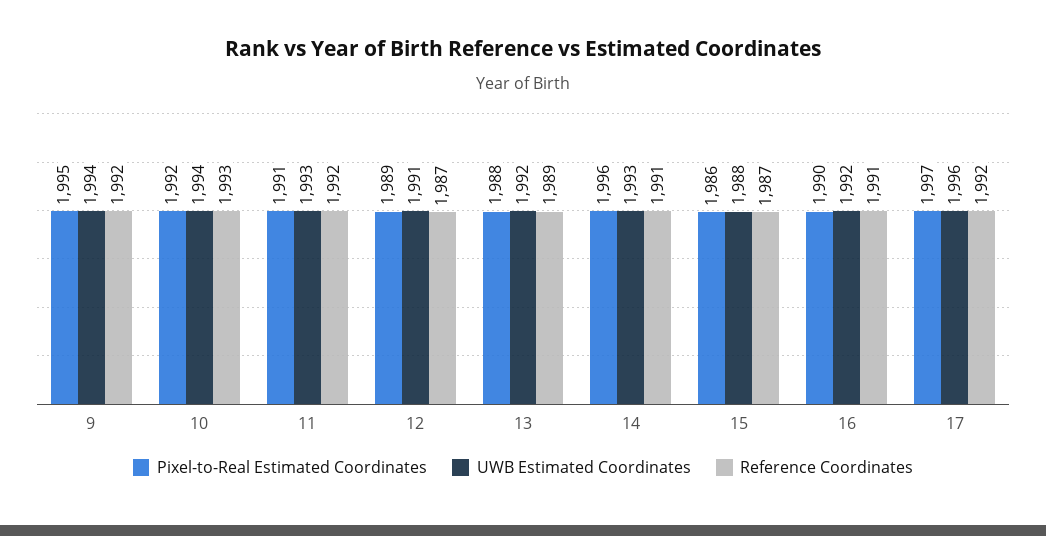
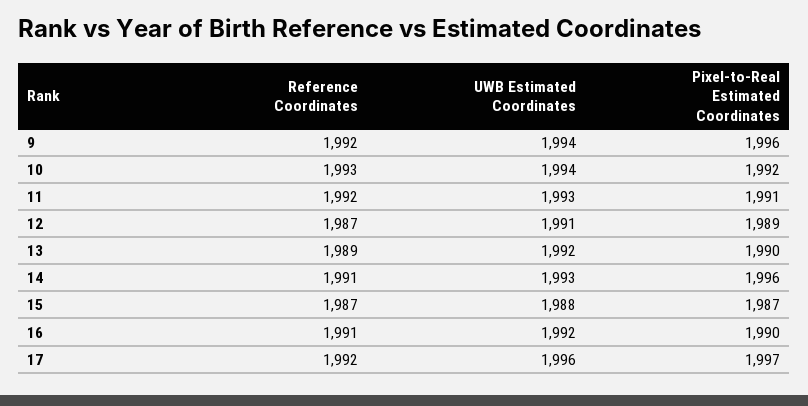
Pixel-to-Real Estimated Coordinates, 9: 1995 -> 1996
Pixel-to-Real Estimated Coordinates, 13: 1988 -> 1990
Pixel-to-Real Estimated Coordinates, 15: 1986 -> 1987

